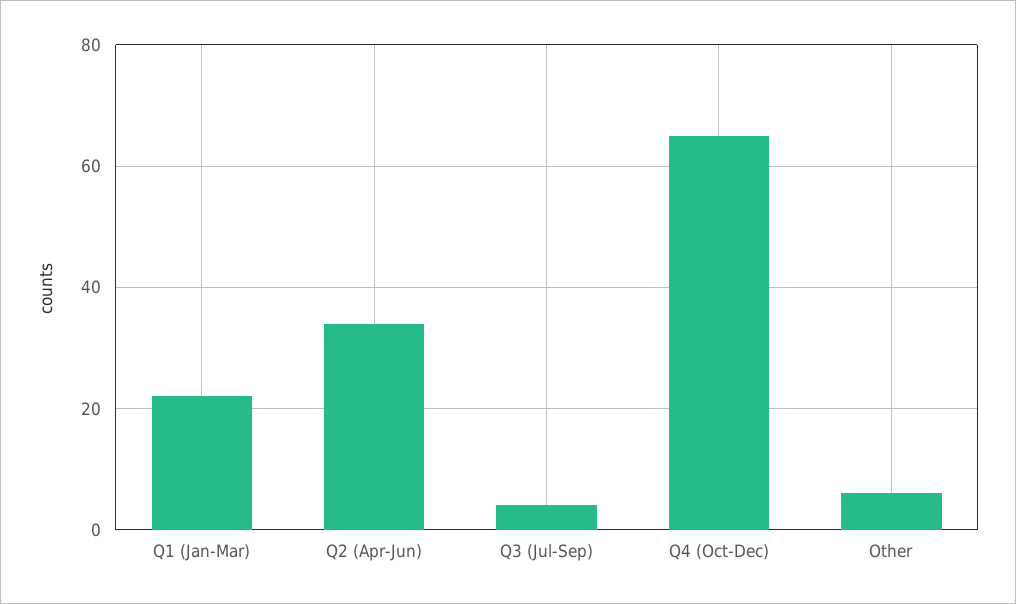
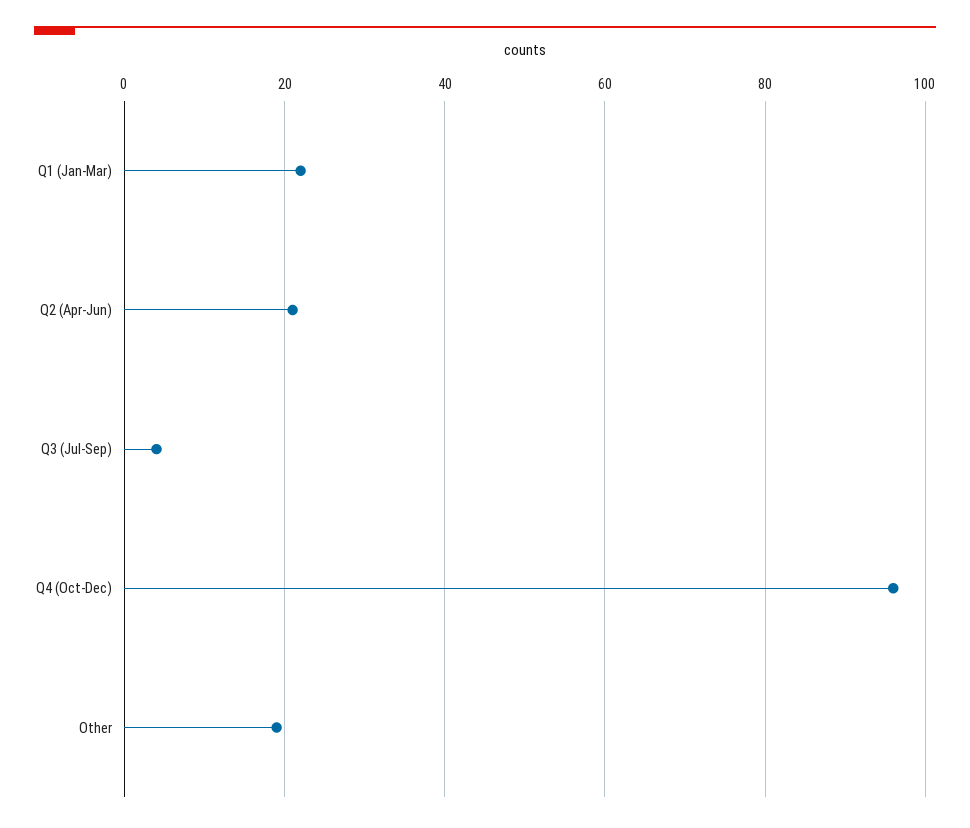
Q2 (Apr-Jun): 35 -> 20
Q4 (Oct-Dec): 65 -> 95
Other: 5 -> 20

